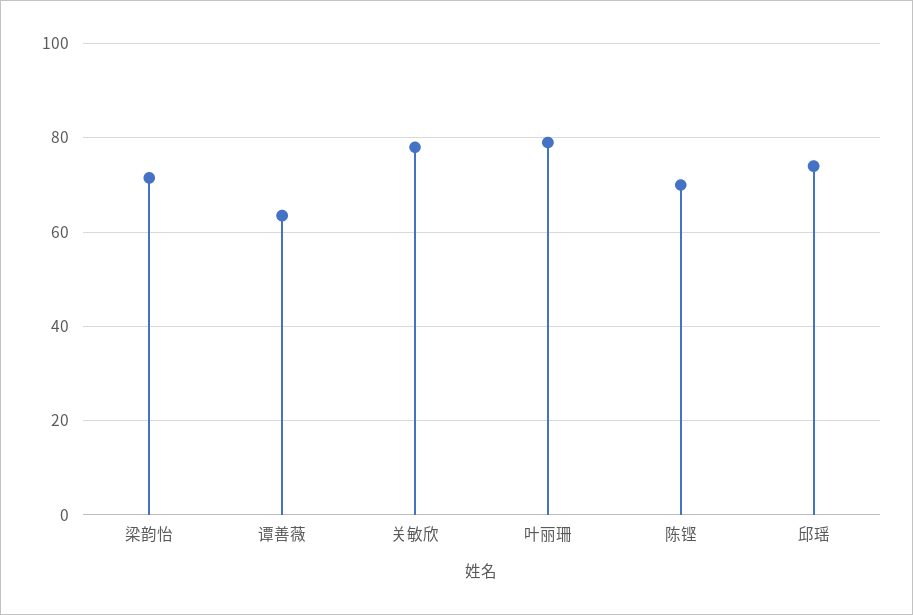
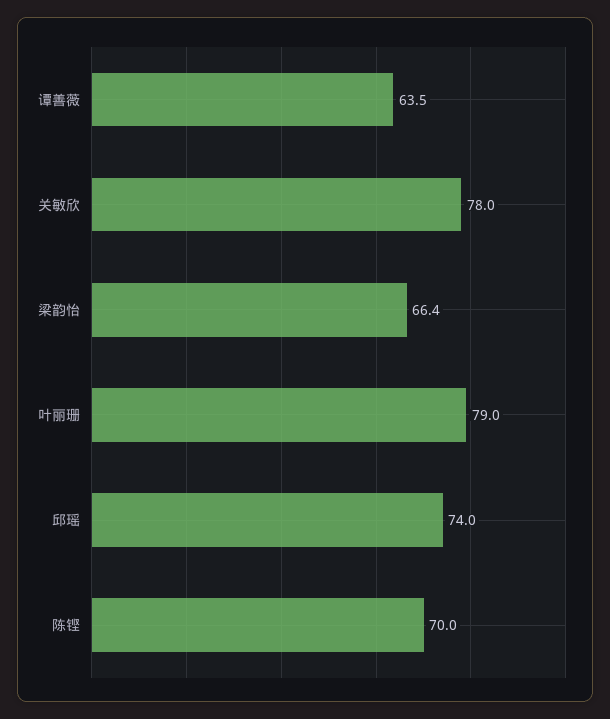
梁韵怡: 72 -> 66.4

